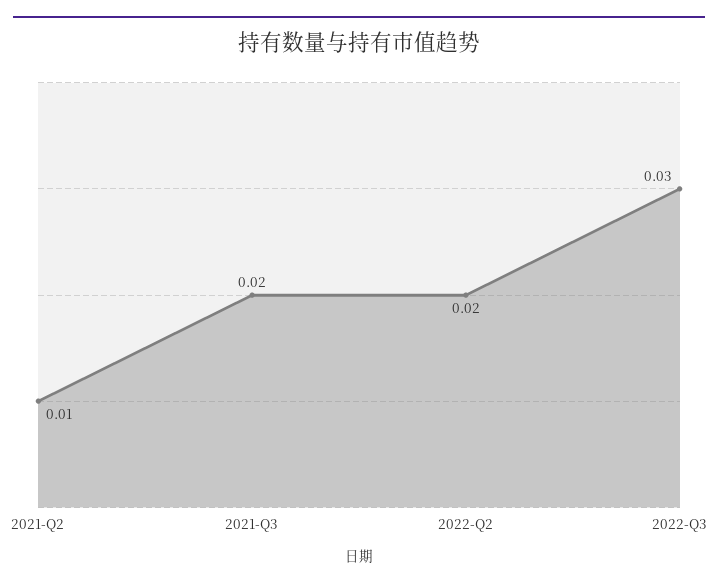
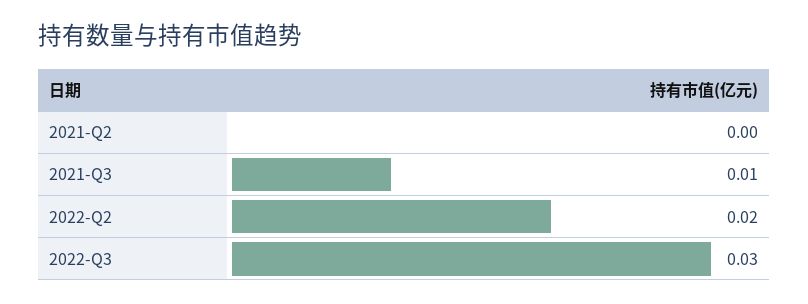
2021-Q2: 0.01 -> 0
2021-Q3: 0.02 -> 0.01

